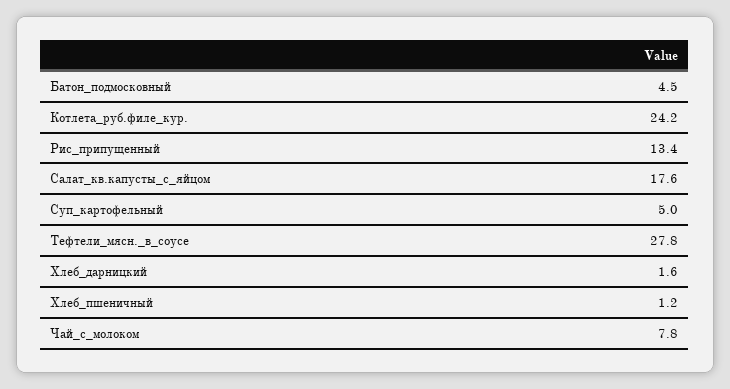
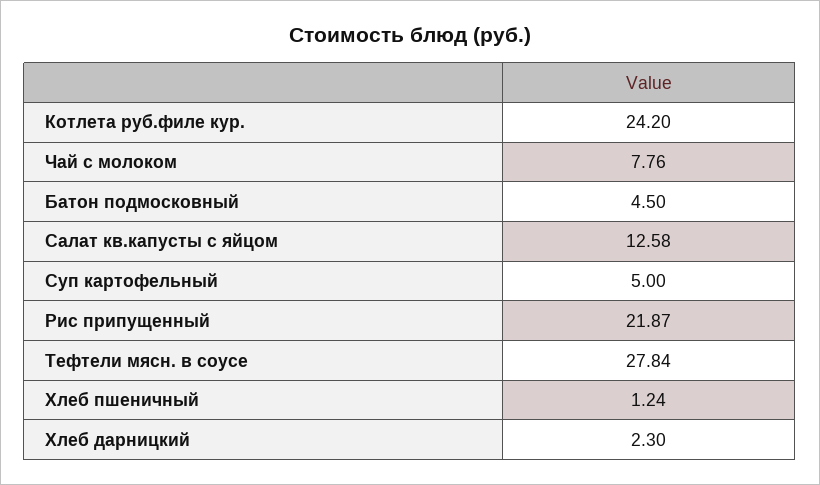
Рис_припущенный: 13.4 -> 21.87
Салат_кв.капусты_с_яйцом: 17.6 -> 12.58
Хлеб_дарницкий: 1.6 -> 2.3

